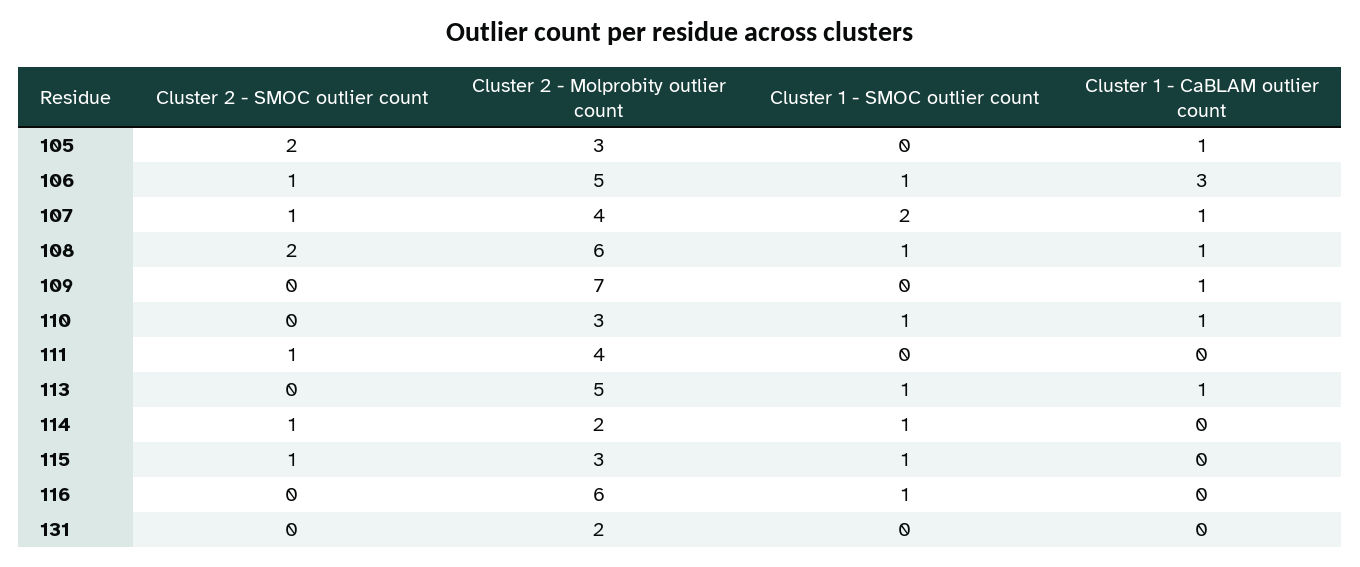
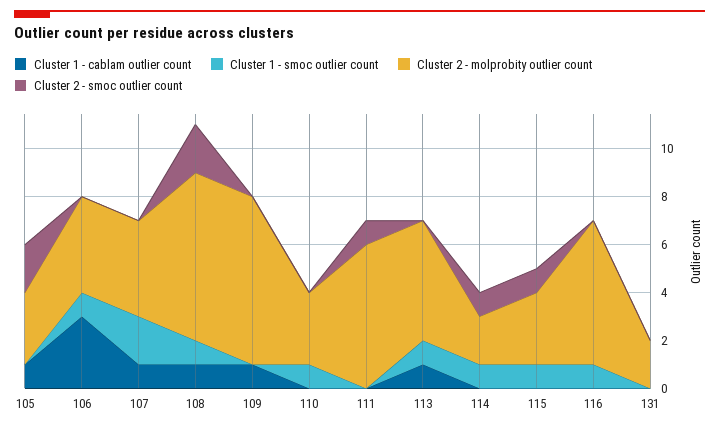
Cluster 2 - SMOC outlier count, 106: 1 -> 0
Cluster 2 - Molprobity outlier count, 106: 5 -> 4
Cluster 2 - SMOC outlier count, 107: 1 -> 0
Cluster 2 - Molprobity outlier count, 108: 6 -> 7
Cluster 1 - CaBLAM outlier count, 110: 1 -> 0
Cluster 2 - Molprobity outlier count, 111: 4 -> 6

